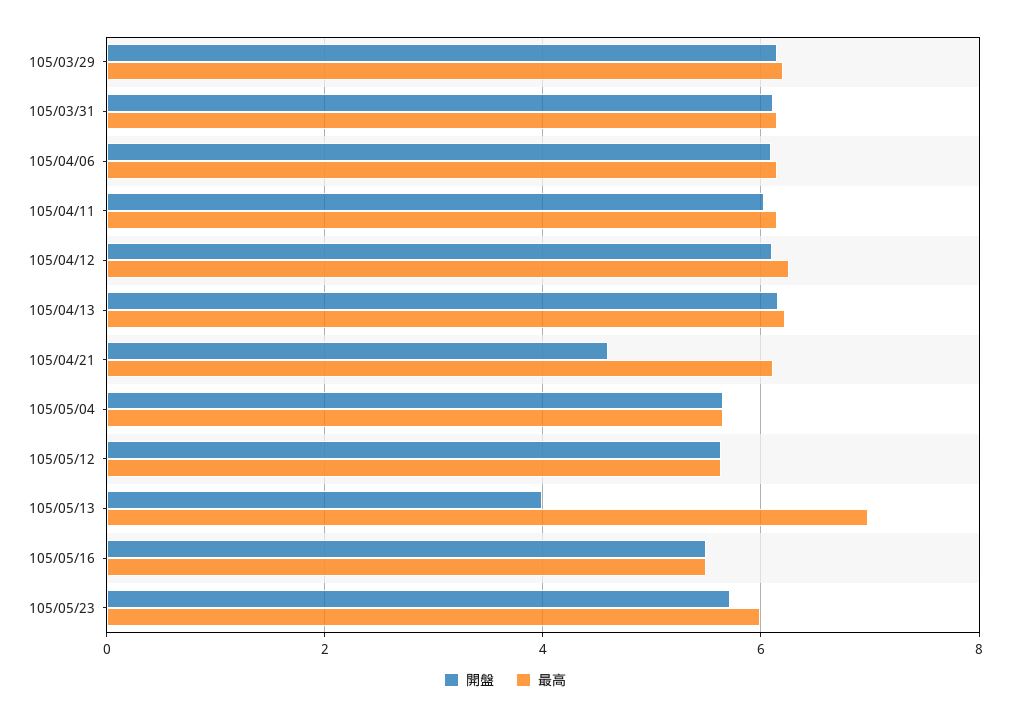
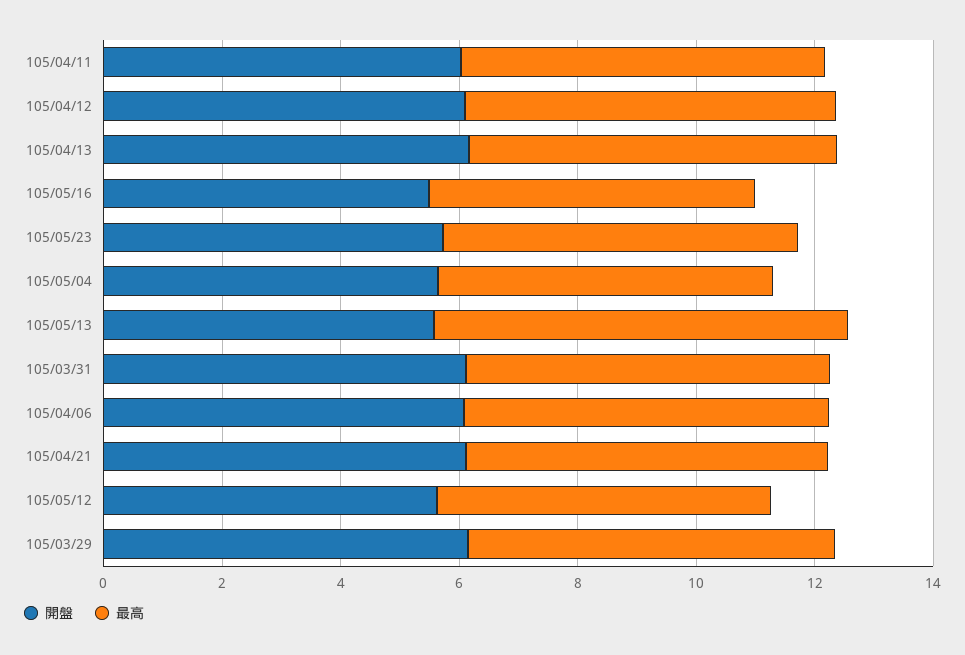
開盤, 105/04/21: 4.6 -> 6
開盤, 105/05/13: 4 -> 5.5

